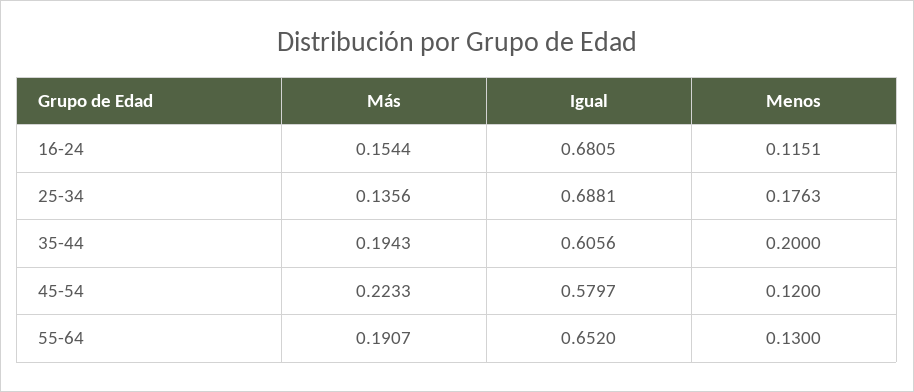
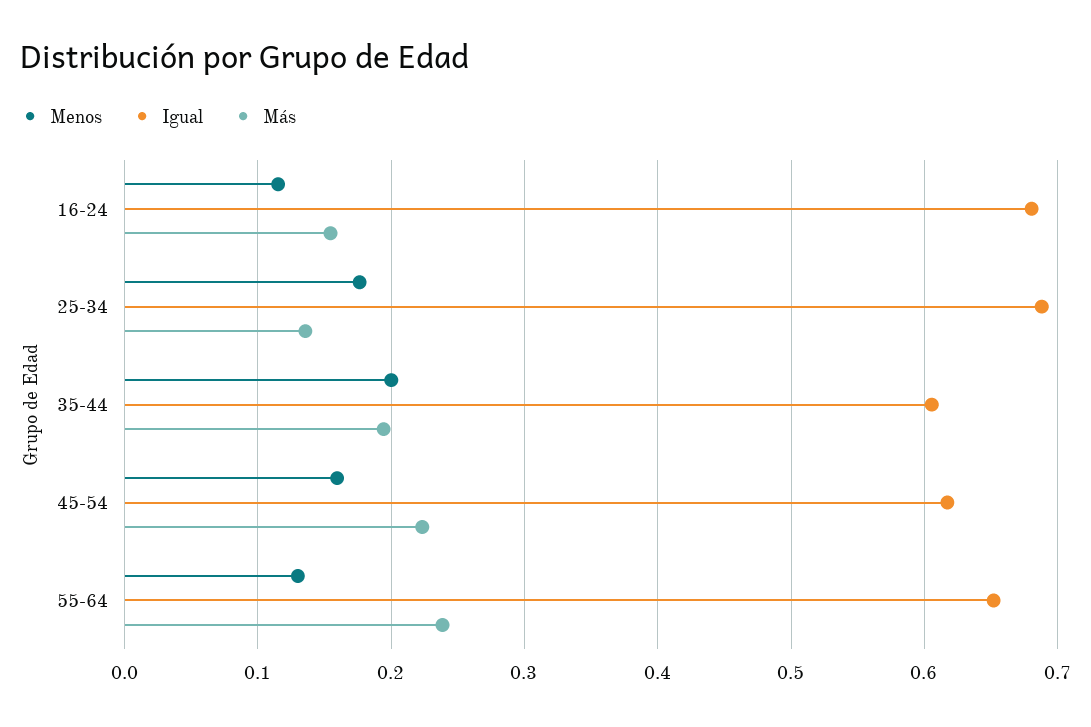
Igual, 45-54: 0.5797 -> 0.62
Menos, 45-54: 0.12 -> 0.16
Más, 55-64: 0.1907 -> 0.24

